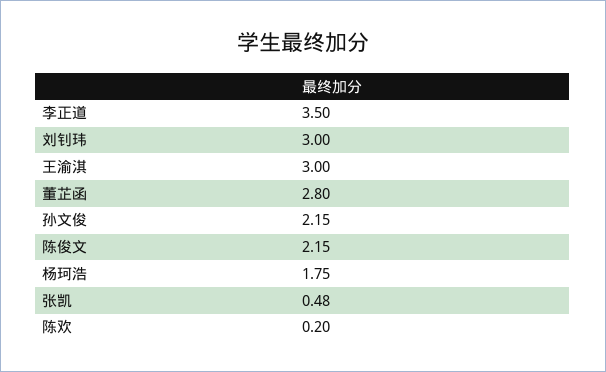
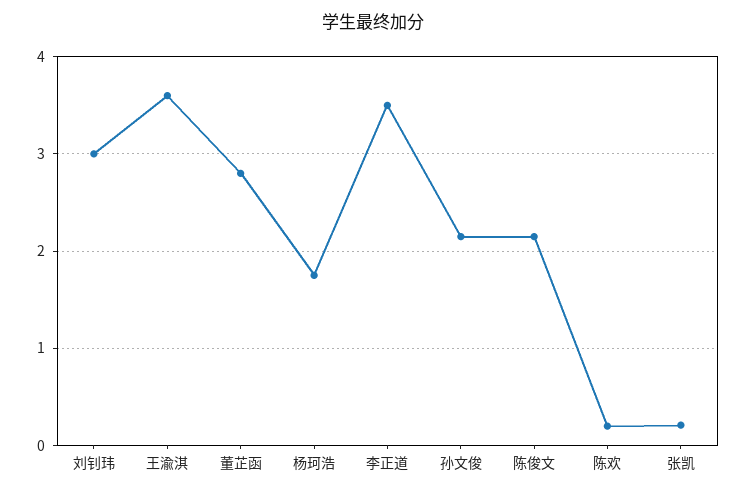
王渝淇: 3 -> 3.6
张凯: 0.48 -> 0.2

